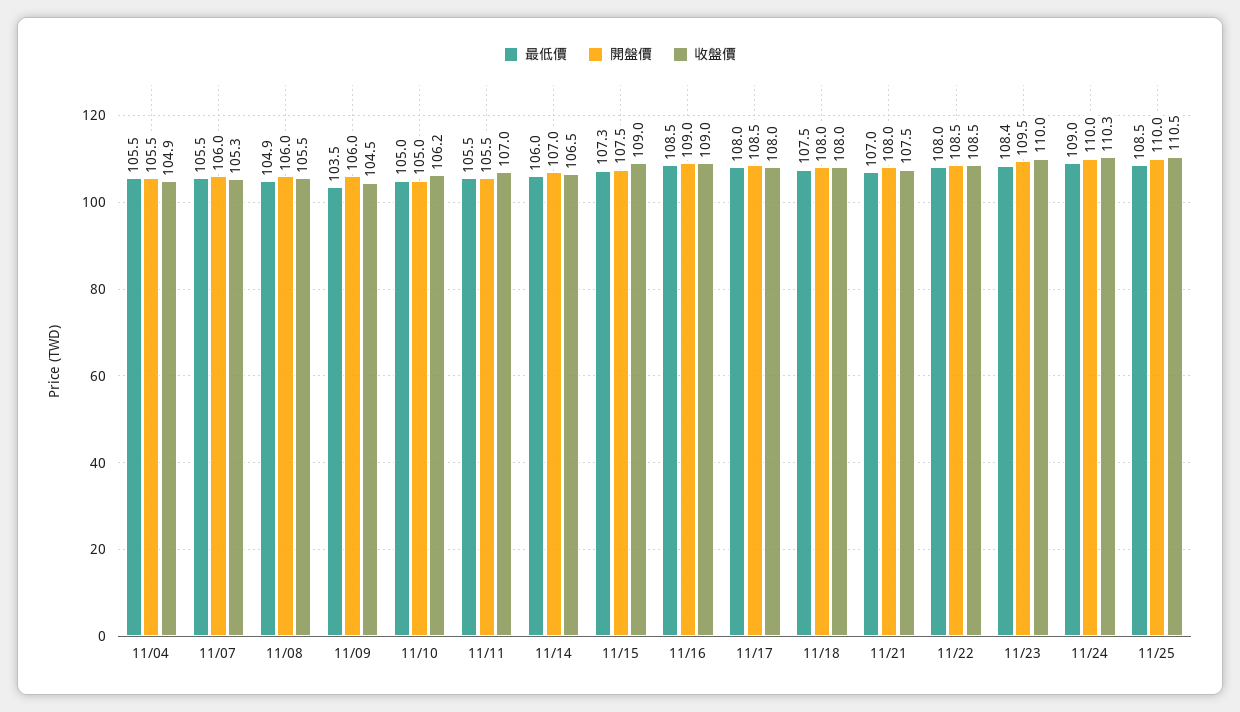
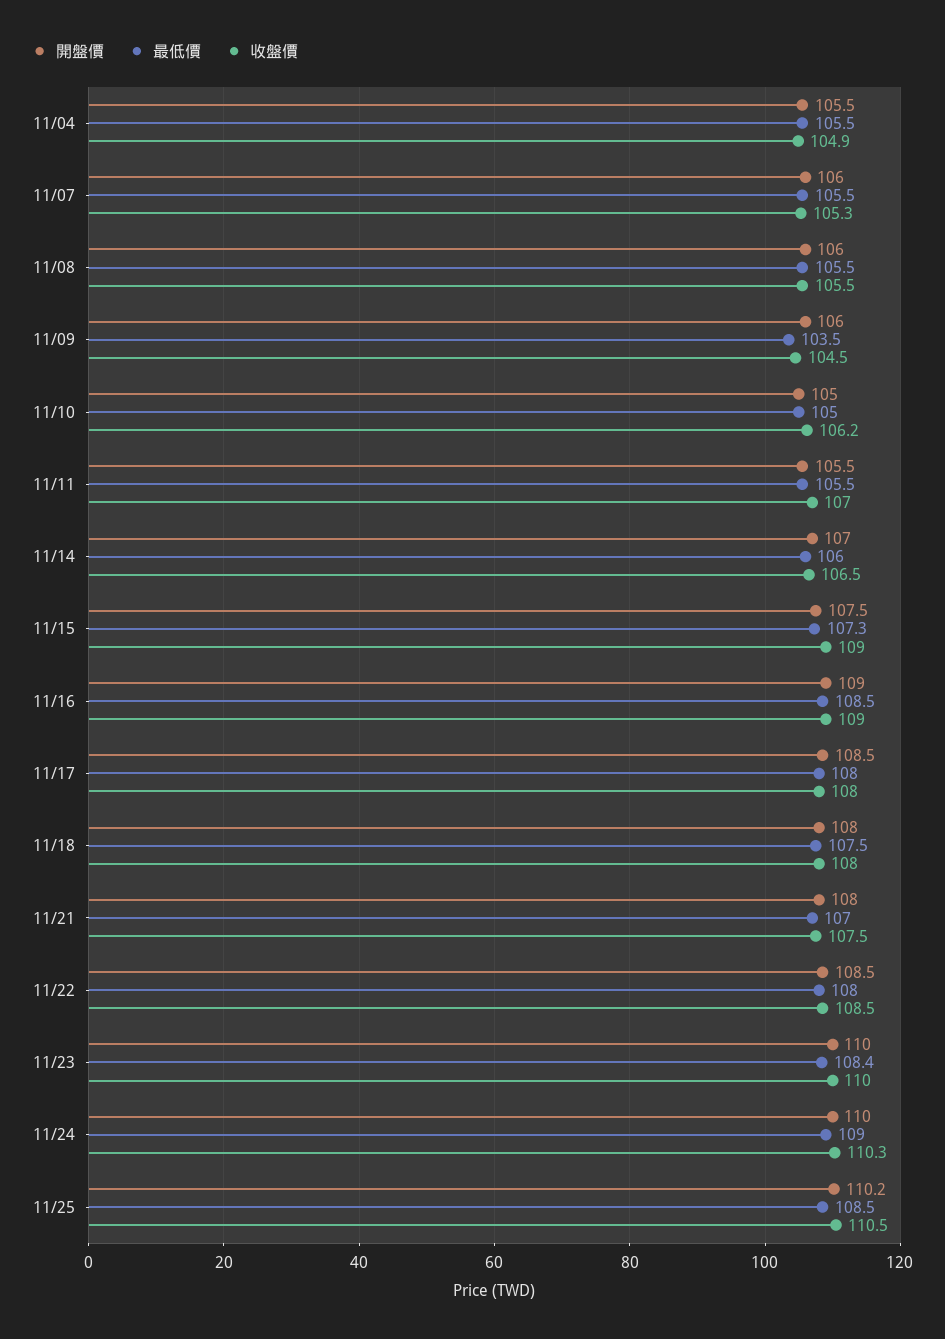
最低價, 11/08: 104.9 -> 105.5
開盤價, 11/23: 109.5 -> 110
開盤價, 11/25: 110 -> 110.2

